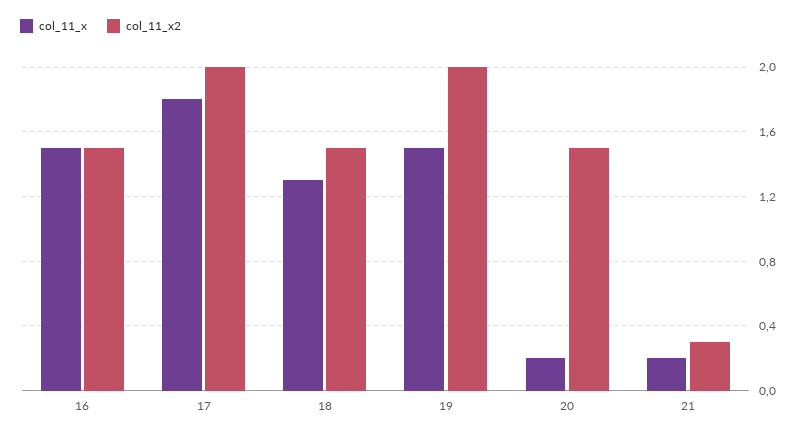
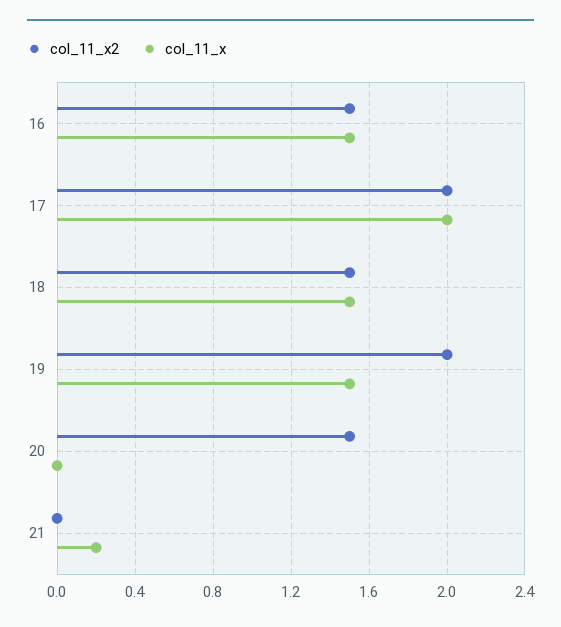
col_11_x, 17: 1.8 -> 2
col_11_x, 18: 1.3 -> 1.5
col_11_x, 20: 0.2 -> 0
col_11_x2, 21: 0.3 -> 0

